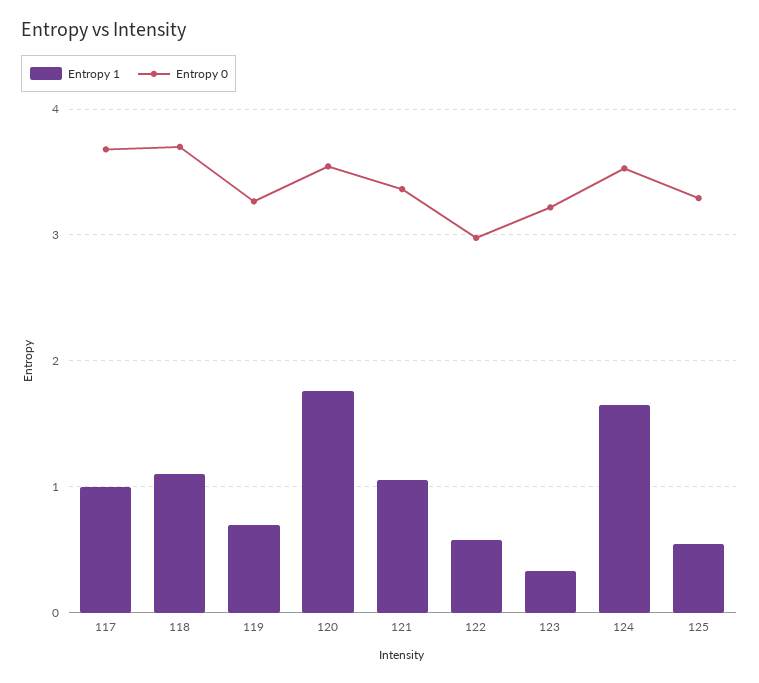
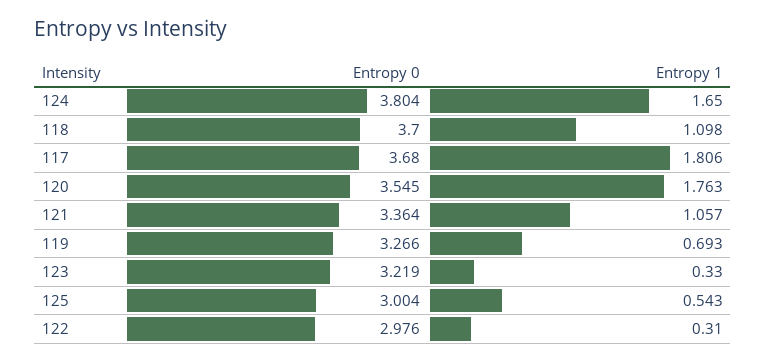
Entropy 1, 117: 1 -> 1.806
Entropy 1, 122: 0.6 -> 0.31
Entropy 0, 124: 3.5 -> 3.804
Entropy 0, 125: 3.3 -> 3.004

